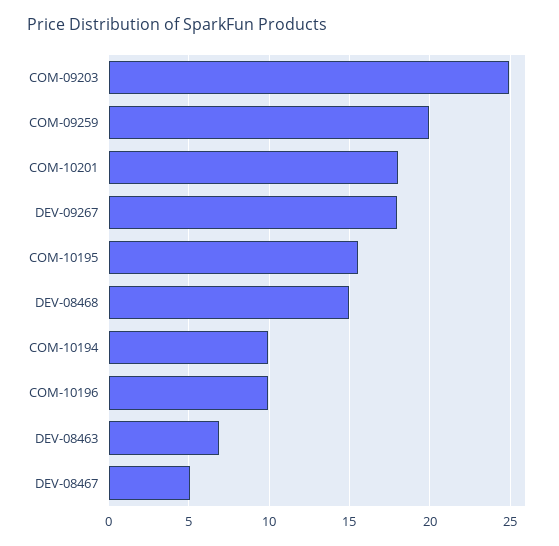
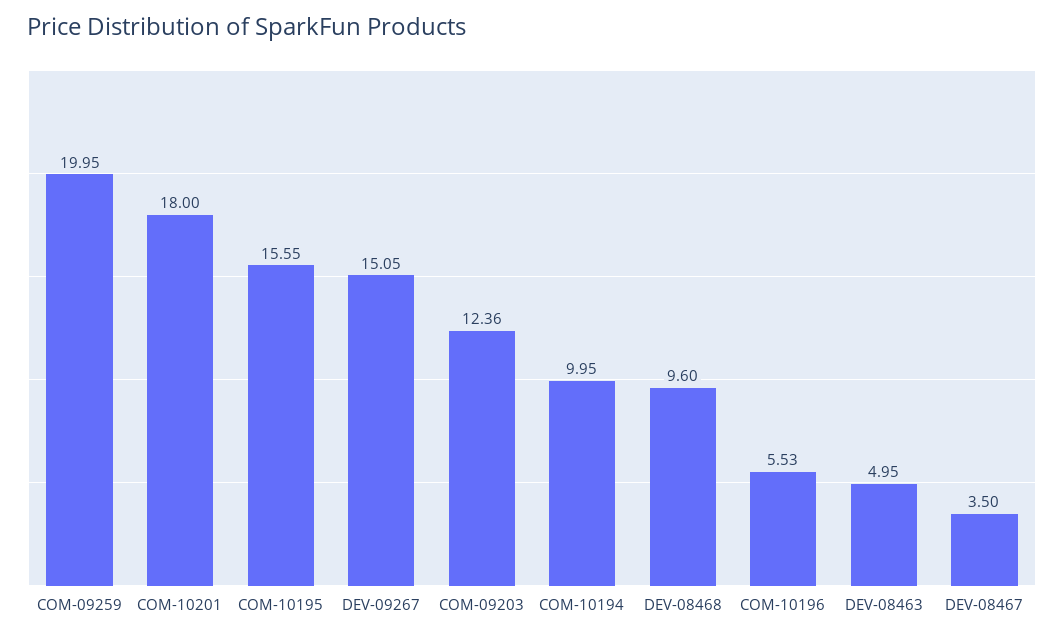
COM-09203: 25 -> 12.36
DEV-09267: 18 -> 15.05
DEV-08468: 15 -> 9.6
COM-10196: 10 -> 5.53
DEV-08463: 7 -> 4.95
DEV-08467: 5 -> 3.5

